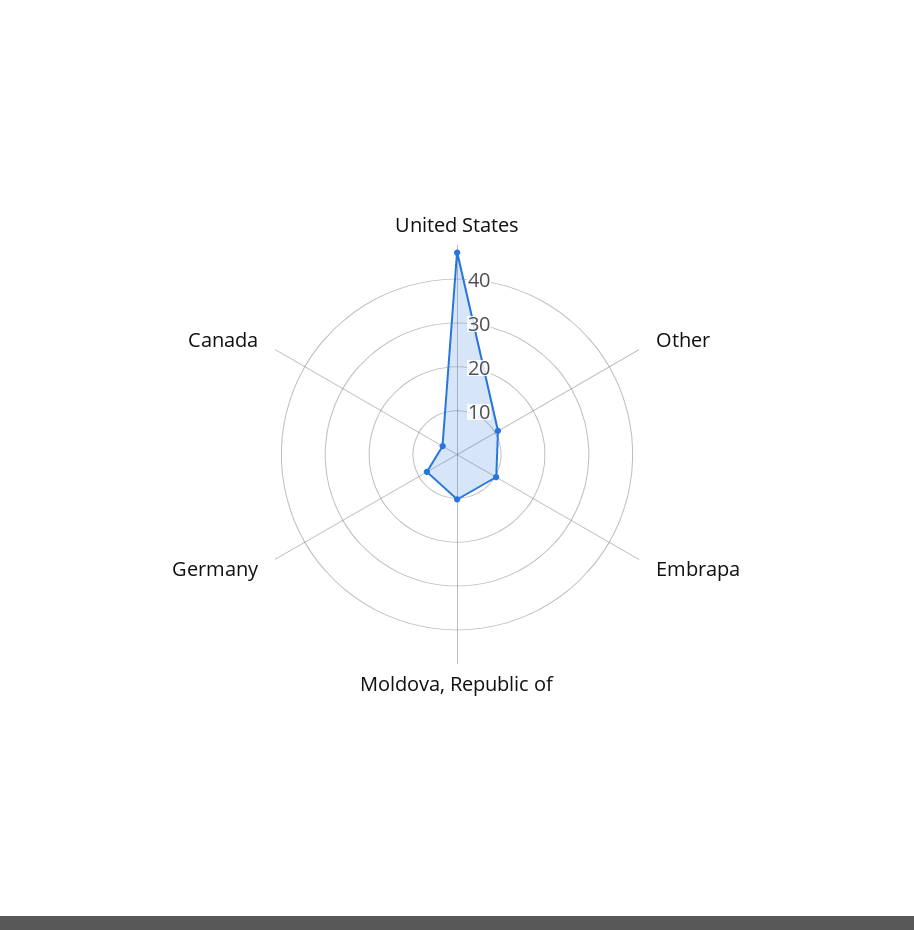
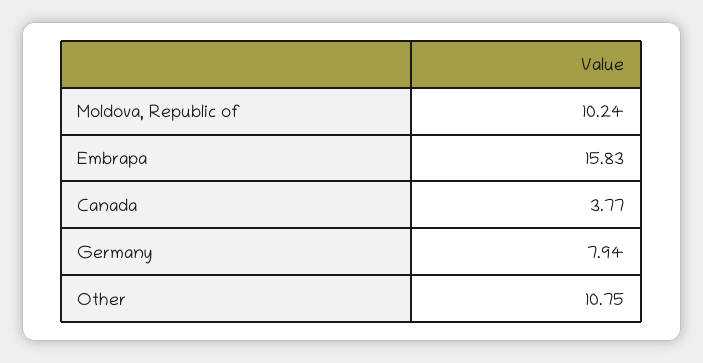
United States: 46 -> none
Embrapa: 10 -> 15.83

